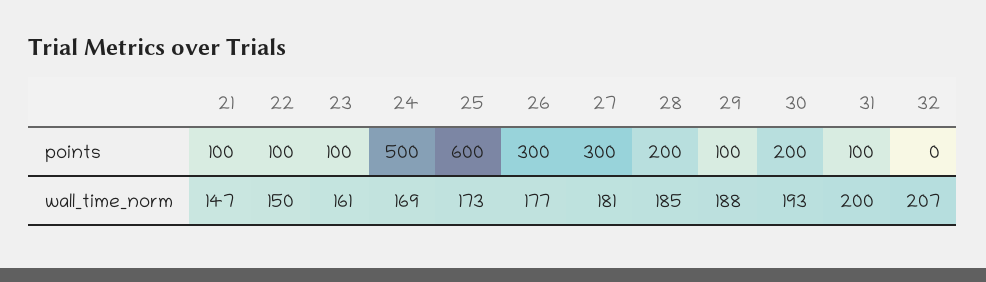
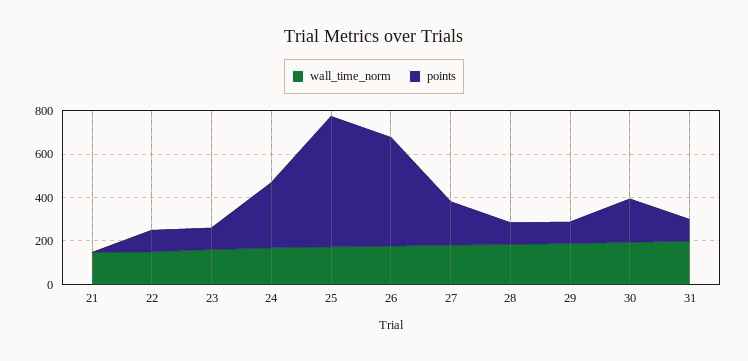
points, 21: 100 -> 0
points, 24: 500 -> 300
points, 26: 300 -> 500
points, 27: 300 -> 200
points, 28: 200 -> 100
points, 32: 0 -> none
wall_time_norm, 32: 207 -> none

